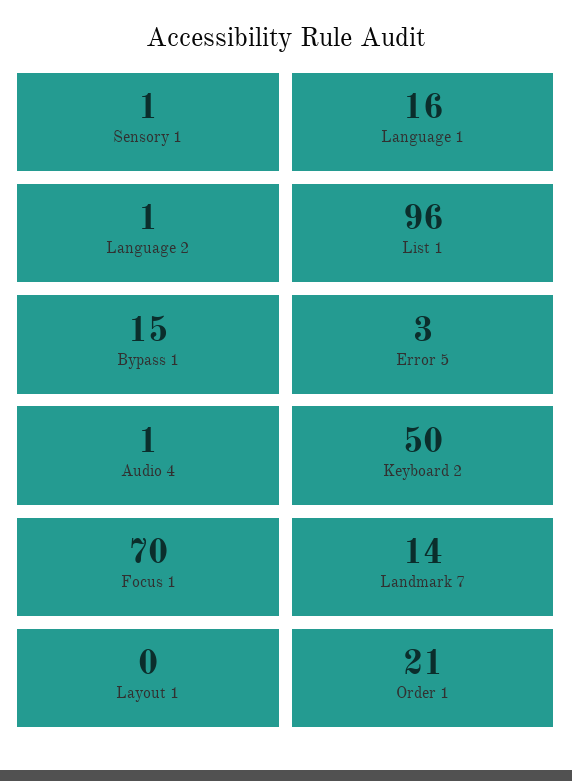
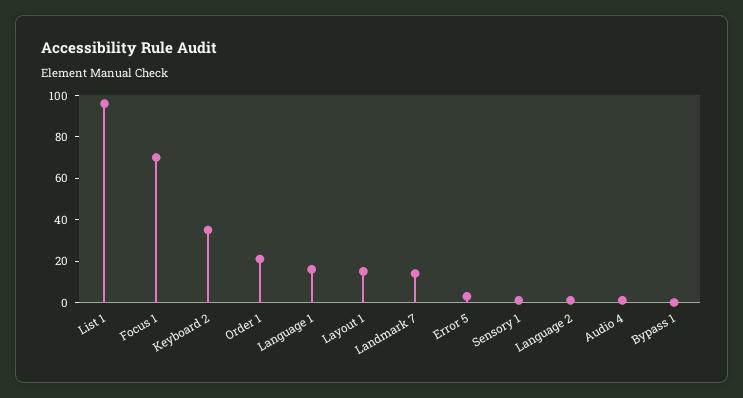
Bypass 1: 15 -> 0
Keyboard 2: 50 -> 35
Layout 1: 0 -> 15

